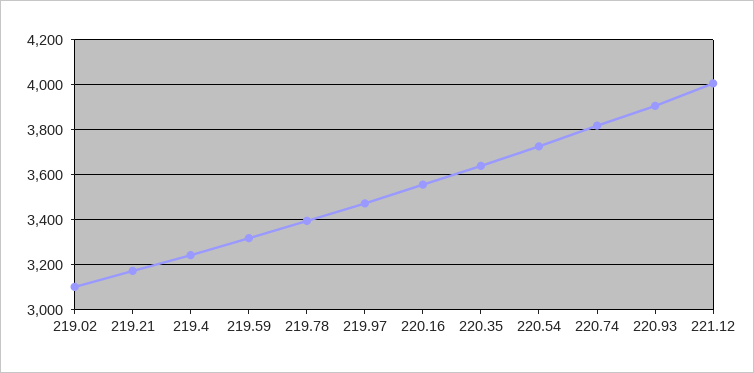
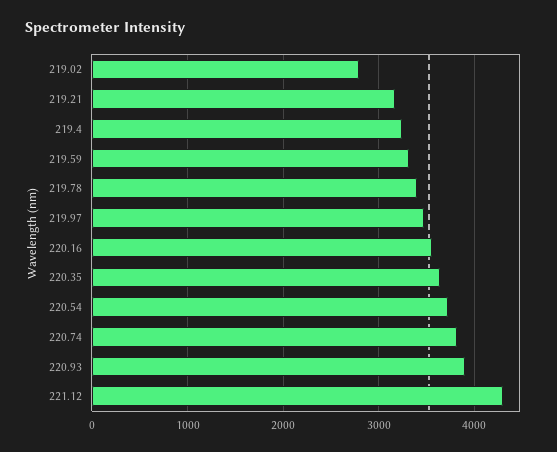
219.02: 3100 -> 2800
221.12: 4000 -> 4300

